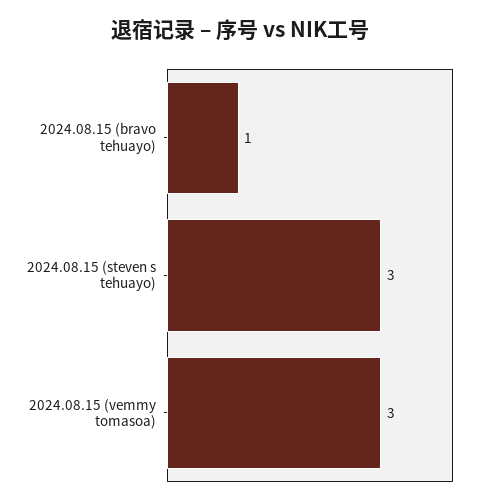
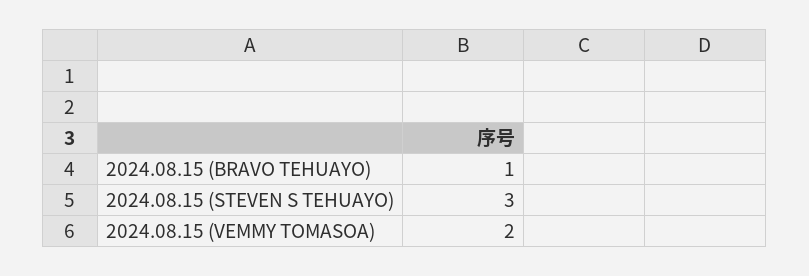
2024.08.15 (vemmy tomasoa): 3 -> 2

